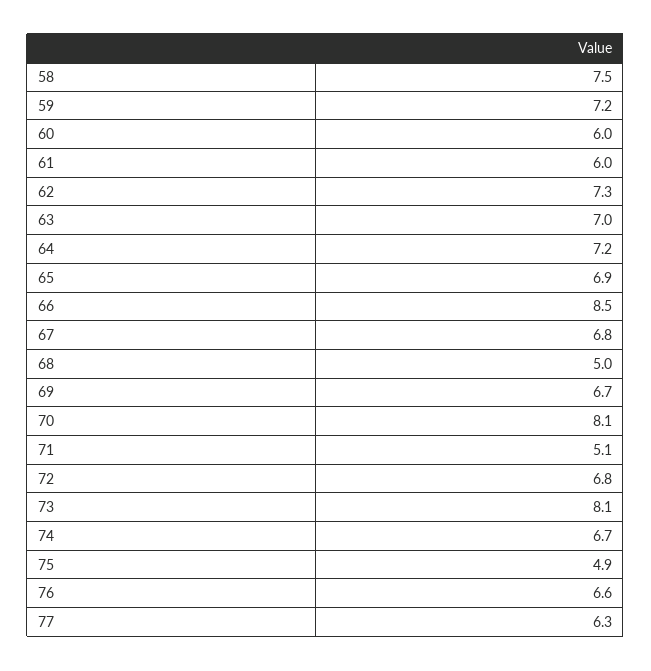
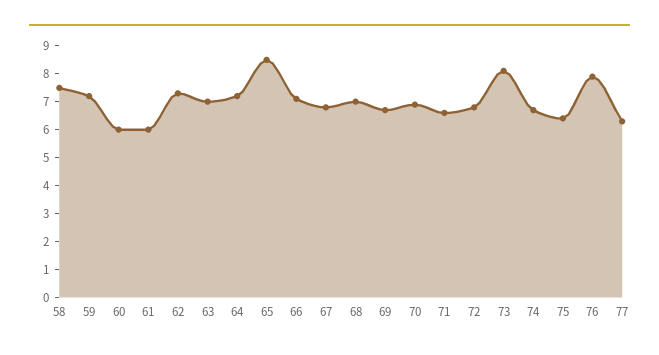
65: 6.9 -> 8.5
66: 8.5 -> 7
68: 5 -> 7
70: 8.1 -> 7
71: 5.1 -> 6.5
75: 4.9 -> 6.5
76: 6.6 -> 8

